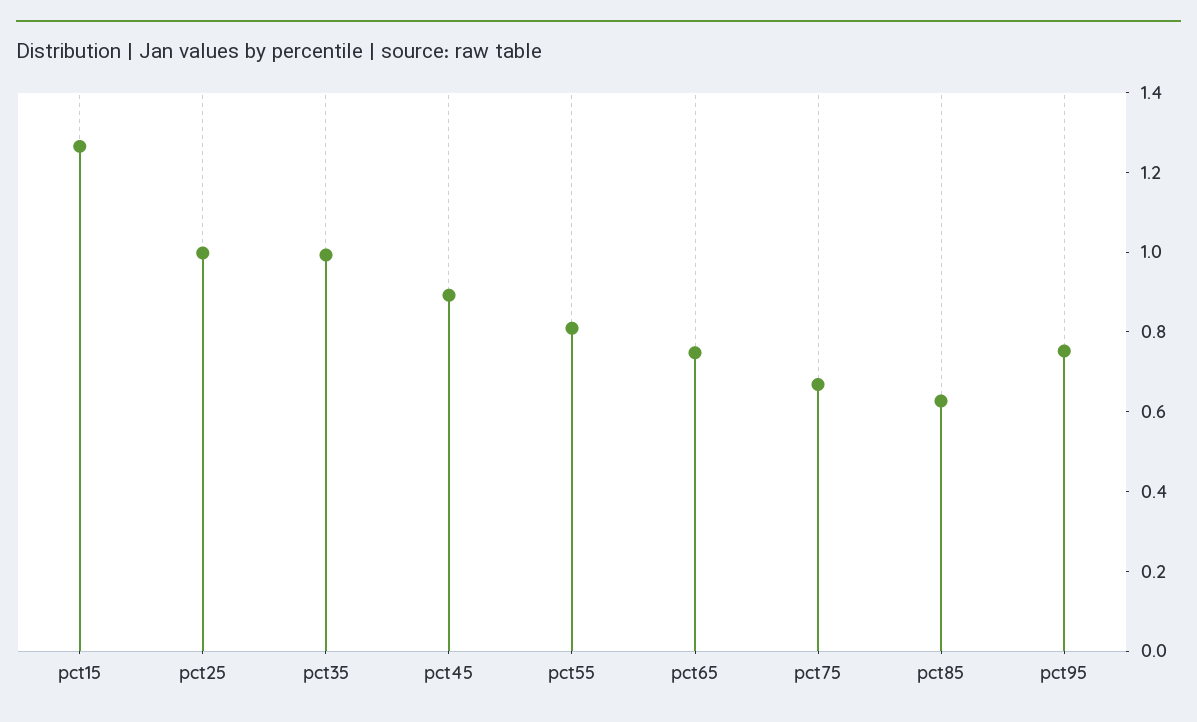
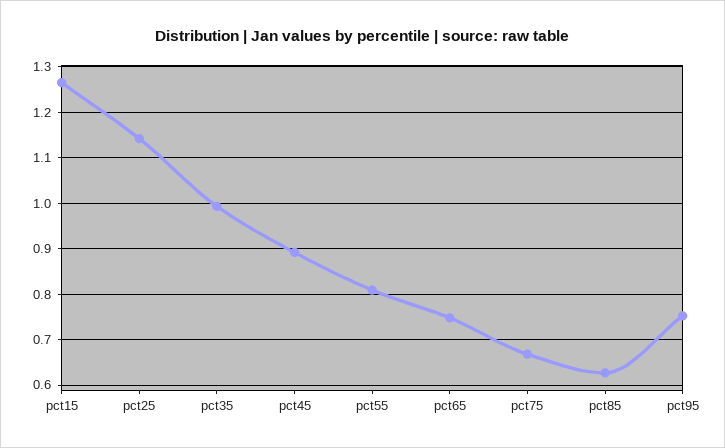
pct25: 1 -> 1.14

